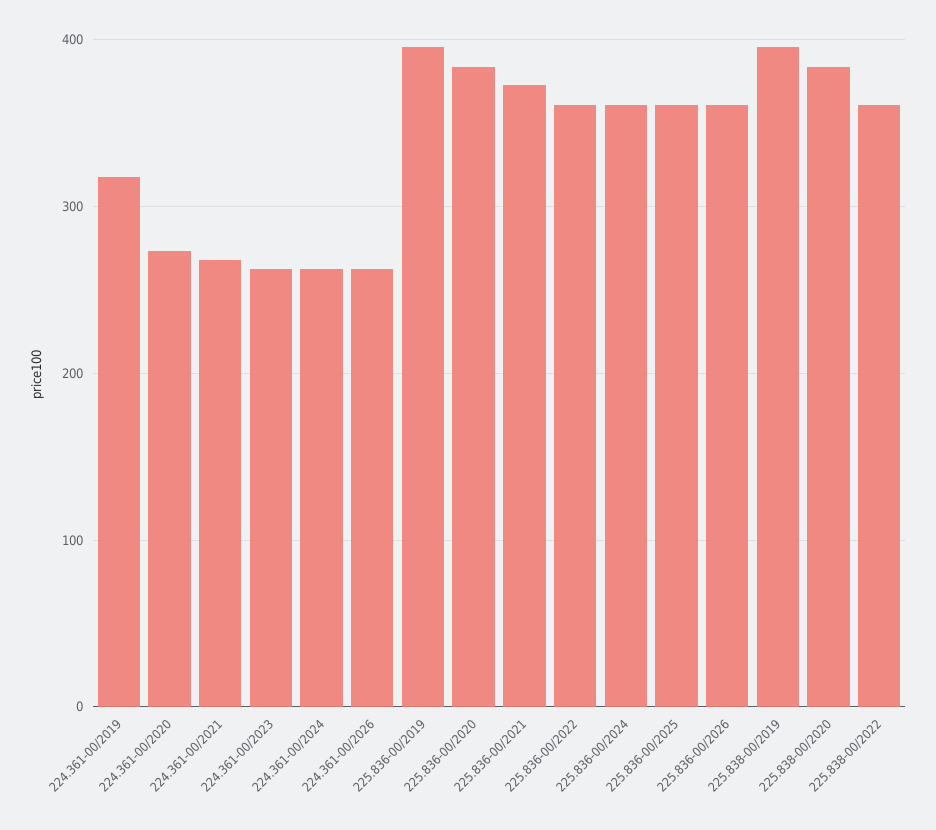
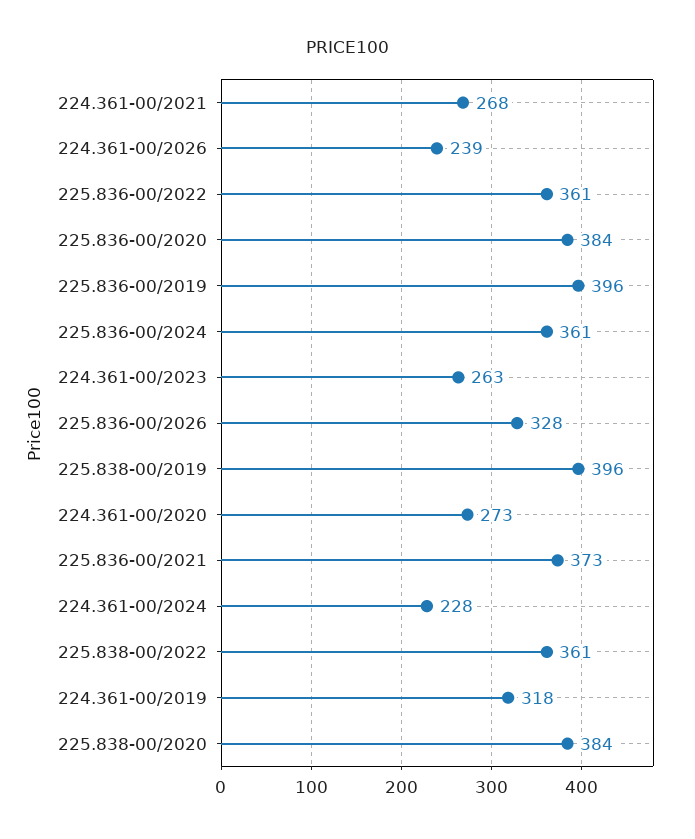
224.361-00/2024: 260 -> 228
224.361-00/2026: 260 -> 239
225.836-00/2025: 360 -> none
225.836-00/2026: 360 -> 328

